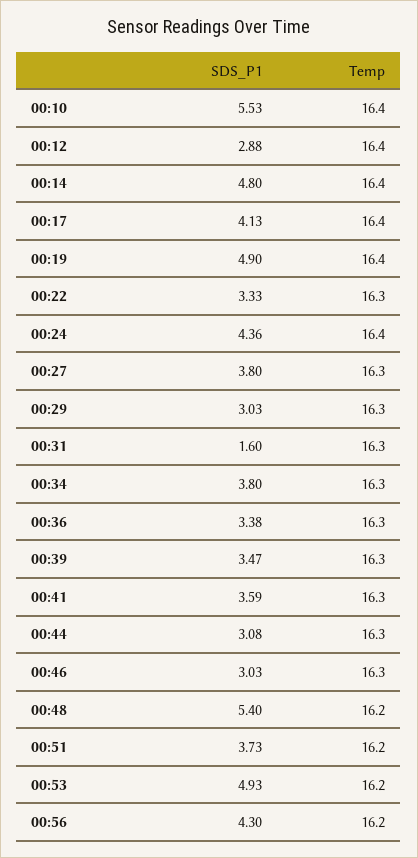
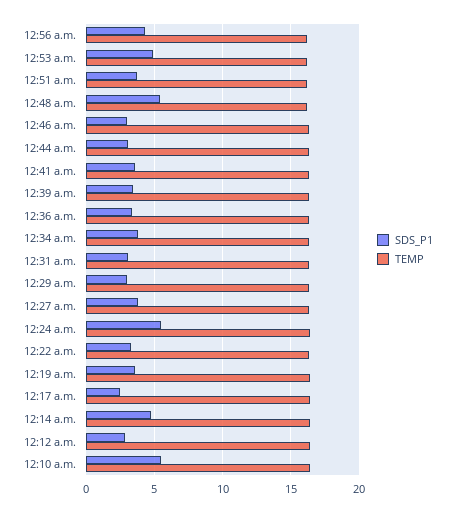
SDS_P1, 00:17: 4.13 -> 2.5
SDS_P1, 00:19: 4.9 -> 3.5
SDS_P1, 00:24: 4.36 -> 5.5
SDS_P1, 00:31: 1.6 -> 3

